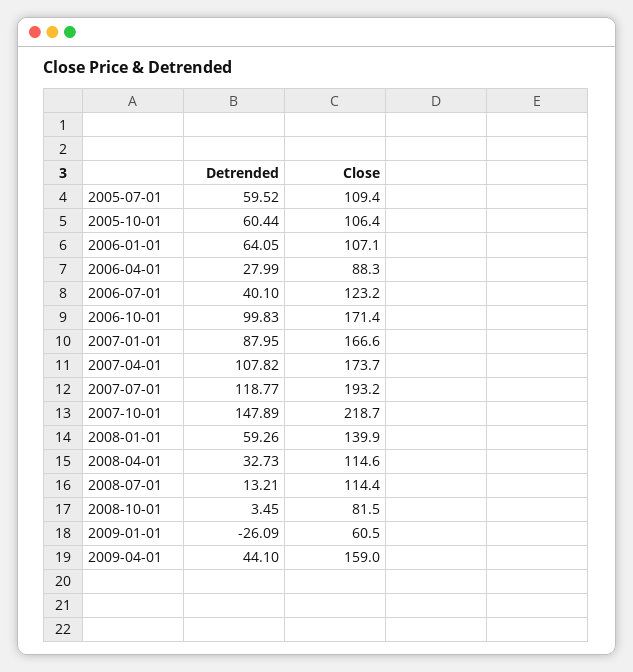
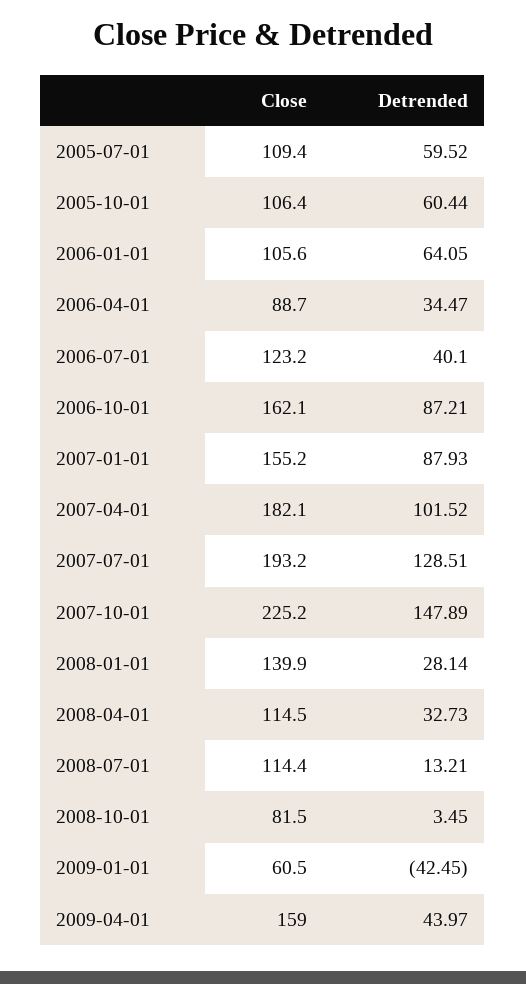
Close, 2006-01-01: 107.1 -> 105.6
Detrended, 2006-04-01: 27.99 -> 34.47
Close, 2006-04-01: 88.3 -> 88.7
Detrended, 2006-10-01: 99.83 -> 87.21
Close, 2006-10-01: 171.4 -> 162.1
Detrended, 2007-01-01: 87.95 -> 87.93
Close, 2007-01-01: 166.6 -> 155.2
Detrended, 2007-04-01: 107.82 -> 101.52
Close, 2007-04-01: 173.7 -> 182.1
Detrended, 2007-07-01: 118.77 -> 128.51
Close, 2007-10-01: 218.7 -> 225.2
Detrended, 2008-01-01: 59.26 -> 28.14
Close, 2008-04-01: 114.6 -> 114.5
Detrended, 2009-01-01: -26.09 -> -42.45
Detrended, 2009-04-01: 44.1 -> 43.97

